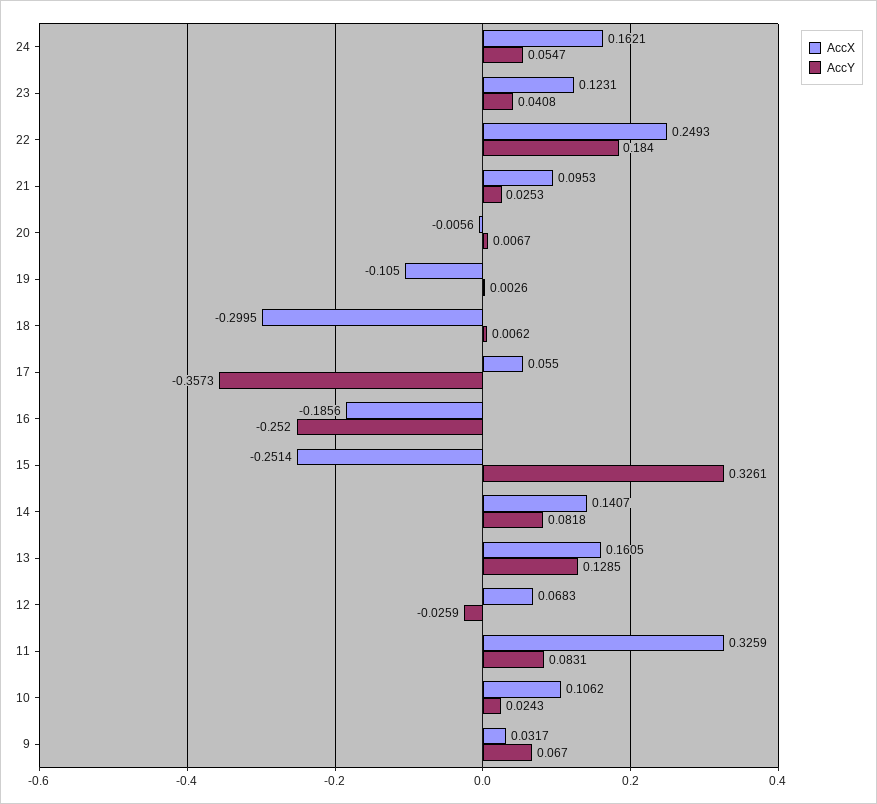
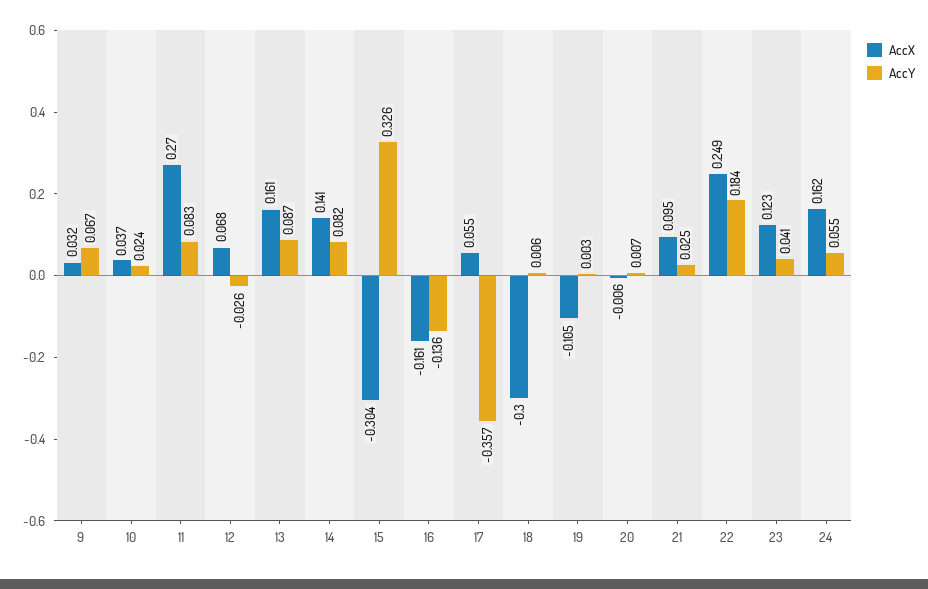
AccX, 16: -0.1856 -> -0.161
AccY, 16: -0.252 -> -0.136
AccX, 15: -0.2514 -> -0.304
AccY, 13: 0.1285 -> 0.087
AccX, 11: 0.3259 -> 0.27
AccX, 10: 0.1062 -> 0.037

